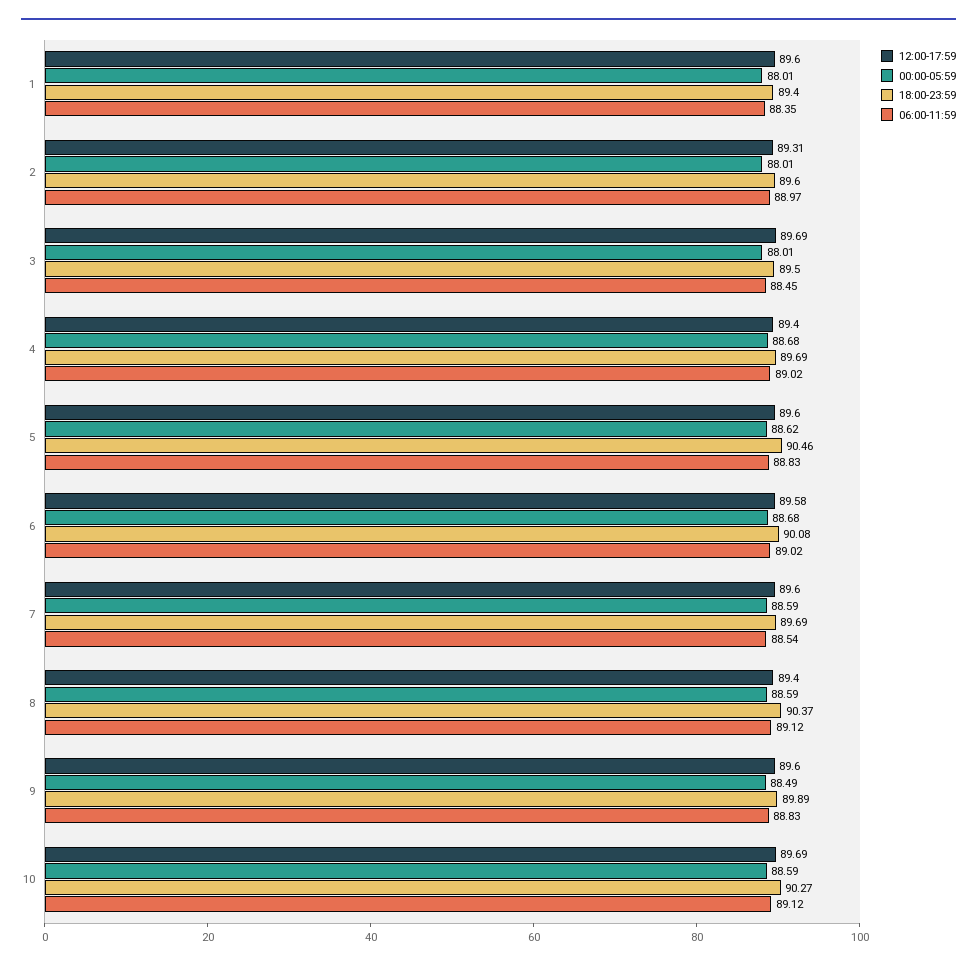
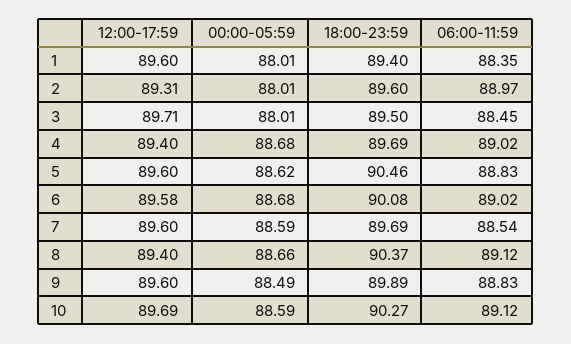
12:00-17:59, 3: 89.69 -> 89.71
00:00-05:59, 8: 88.59 -> 88.66

